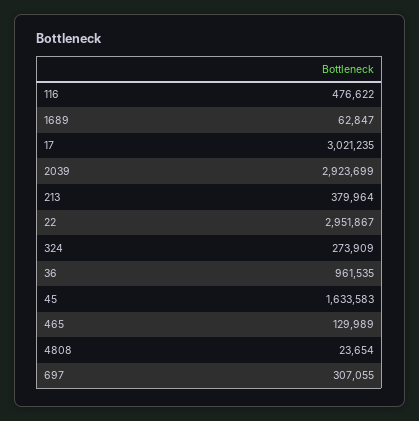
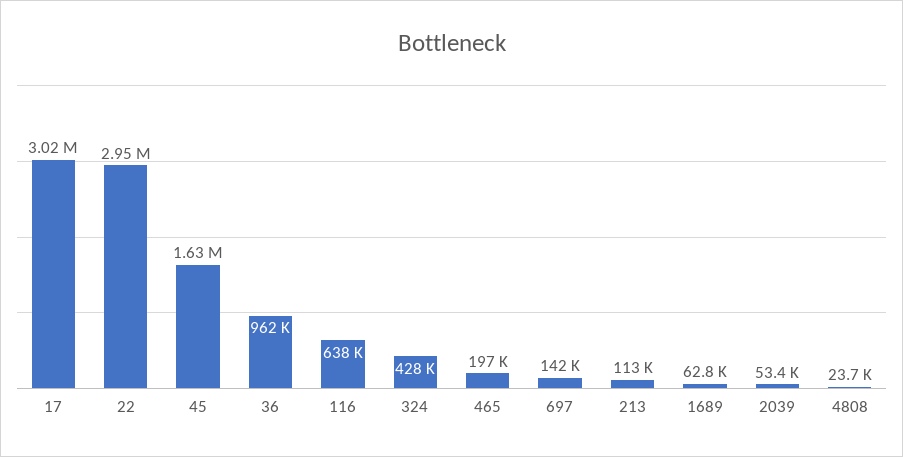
116: 476622 -> 638000
2039: 2923699 -> 53400
213: 379964 -> 113000
324: 273909 -> 428000
465: 129989 -> 197000
697: 307055 -> 142000

